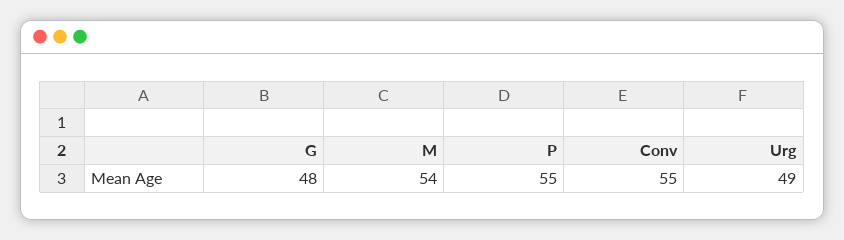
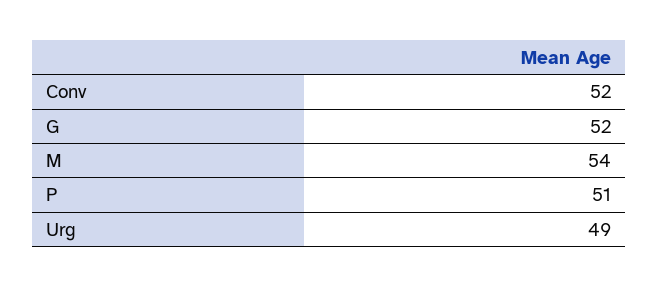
G: 48 -> 52
P: 55 -> 51
Conv: 55 -> 52

